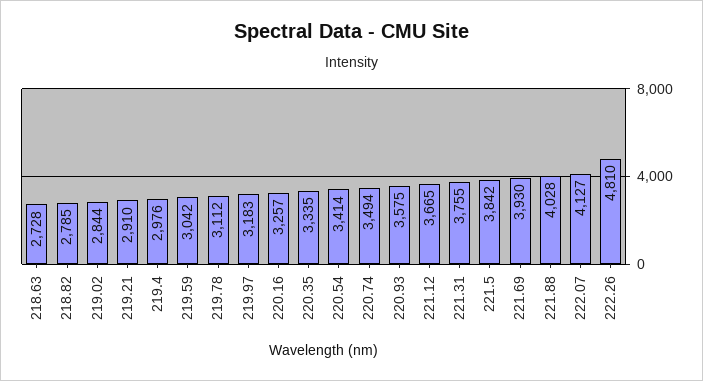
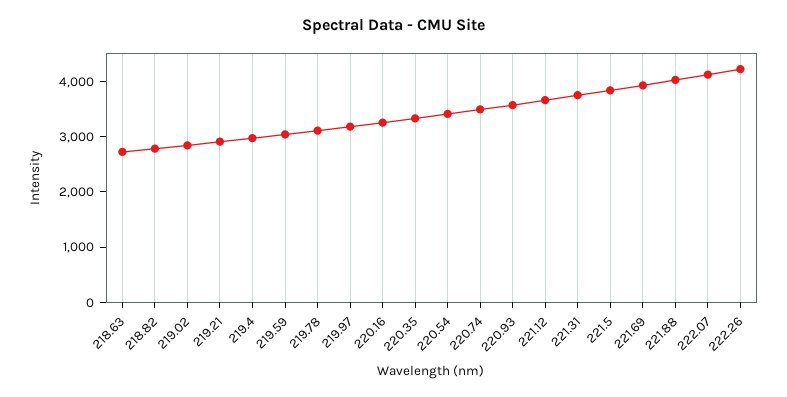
222.26: 4810 -> 4200

